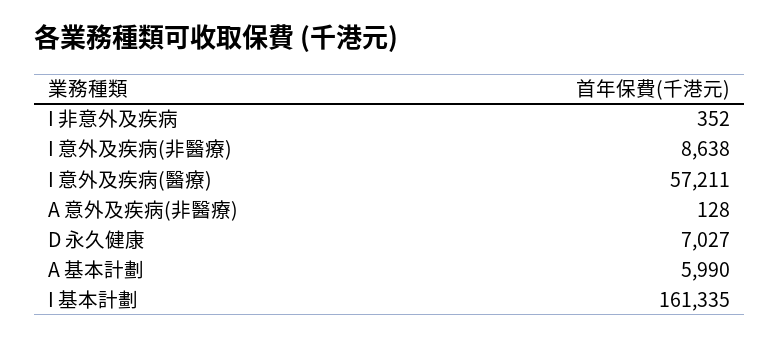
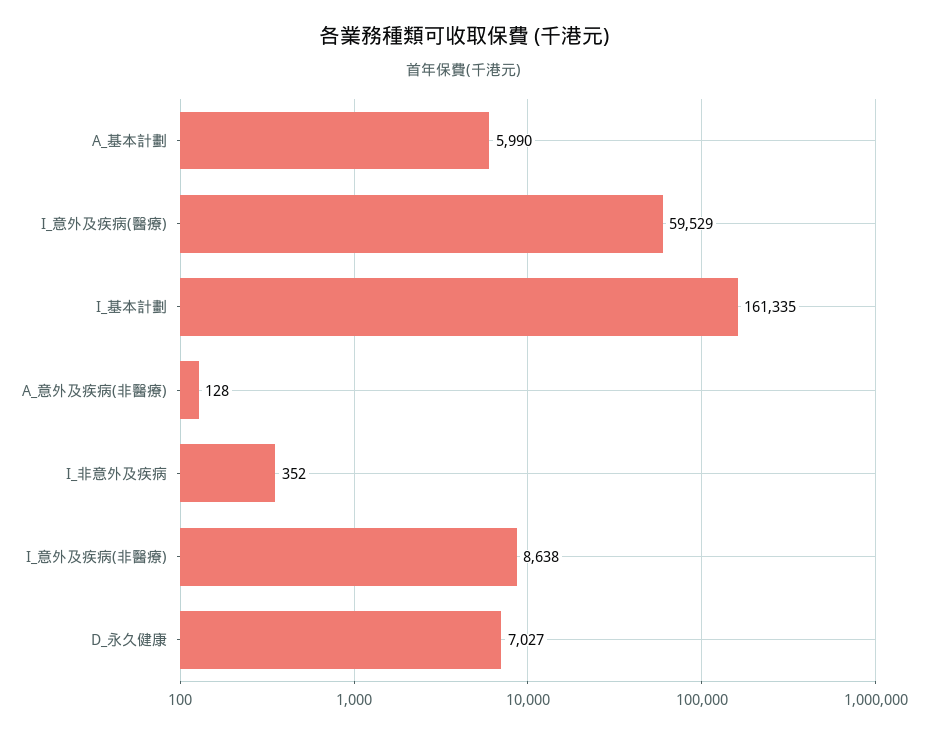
I 意外及疾病(醫療): 57211 -> 59529

